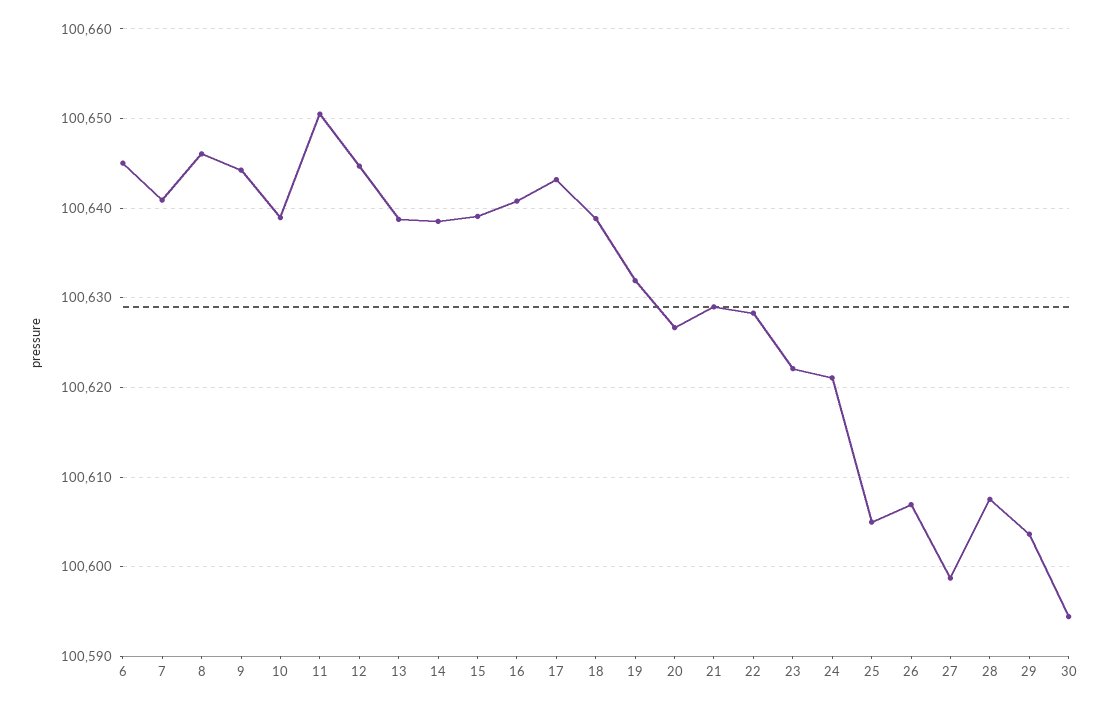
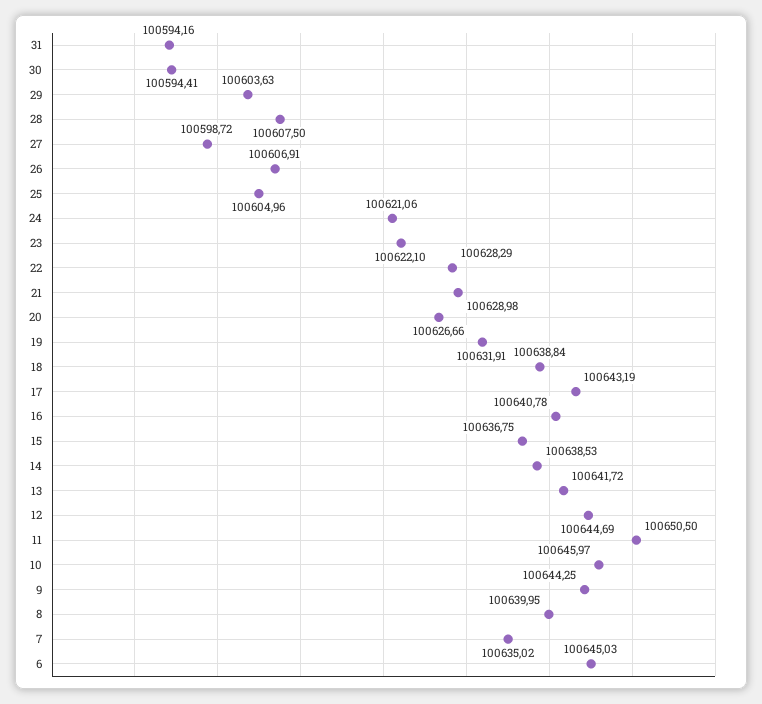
7: 100641 -> 100635.02
8: 100646 -> 100639.95
10: 100639 -> 100645.97
13: 100639 -> 100641.72
15: 100639 -> 100636.75
31: none -> 100594.16

